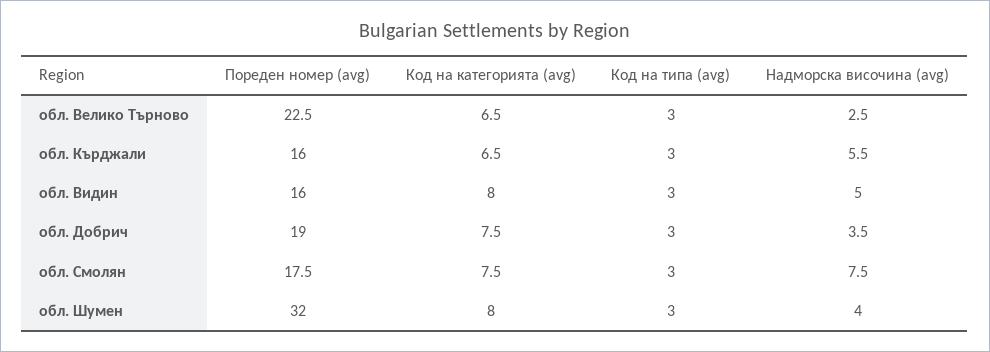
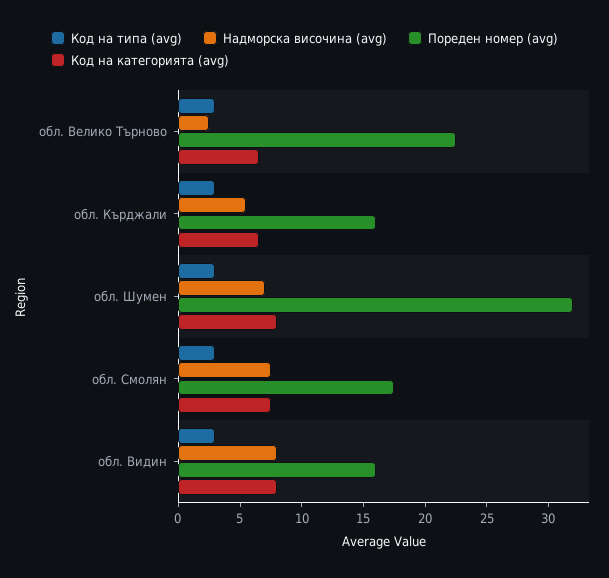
Надморска височина (avg), обл. Видин: 5 -> 8
Пореден номер (avg), обл. Добрич: 19 -> none
Код на категорията (avg), обл. Добрич: 7.5 -> none
Код на типа (avg), обл. Добрич: 3 -> none
Надморска височина (avg), обл. Добрич: 3.5 -> none
Надморска височина (avg), обл. Шумен: 4 -> 7

